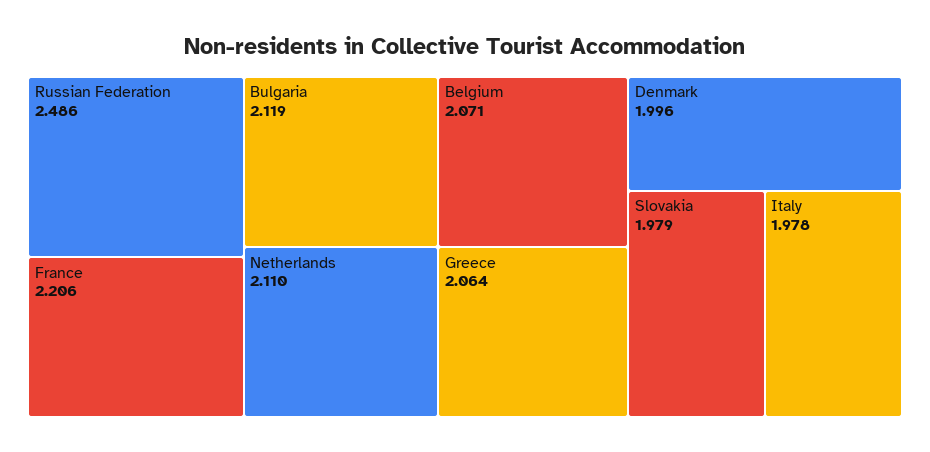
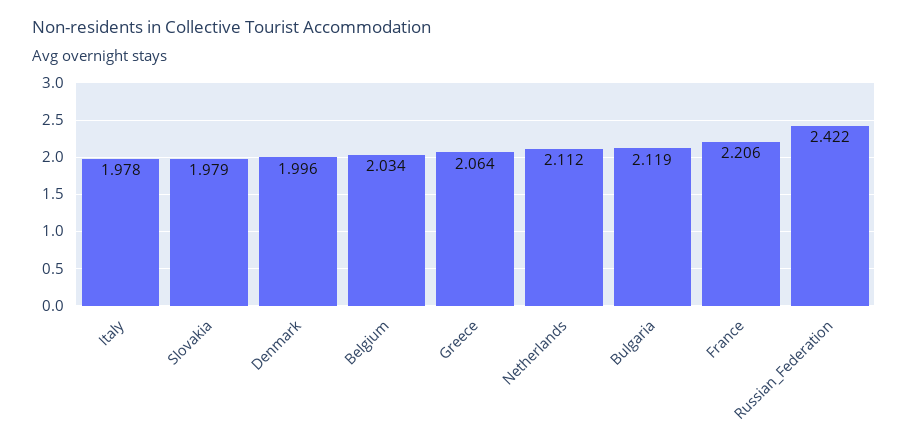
Russian Federation: 2.486 -> 2.422
Netherlands: 2.11 -> 2.112
Belgium: 2.071 -> 2.034

